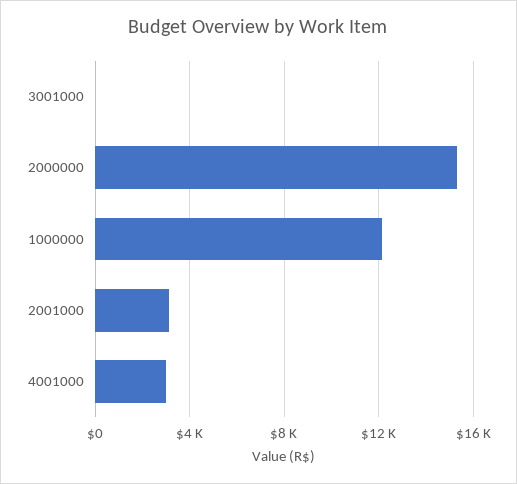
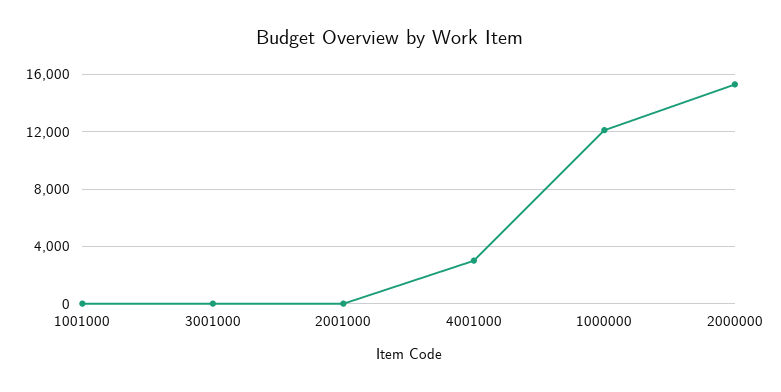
2001000: 3000 -> 0
1001000: none -> 0

